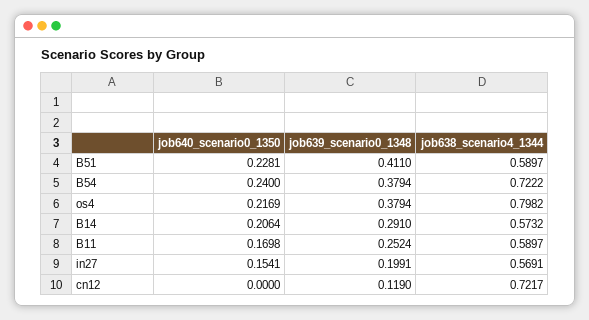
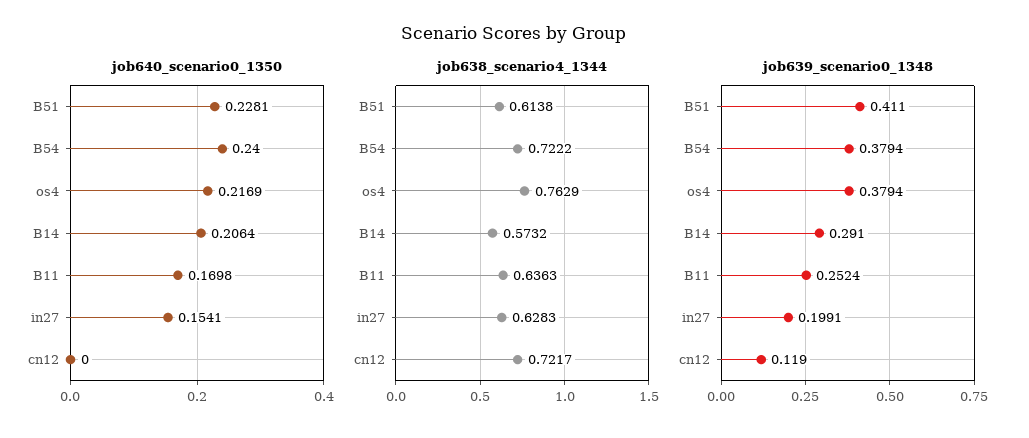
job638_scenario4_1344, B51: 0.5897 -> 0.6138
job638_scenario4_1344, os4: 0.7982 -> 0.7629
job638_scenario4_1344, B11: 0.5897 -> 0.6363
job638_scenario4_1344, in27: 0.5691 -> 0.6283

